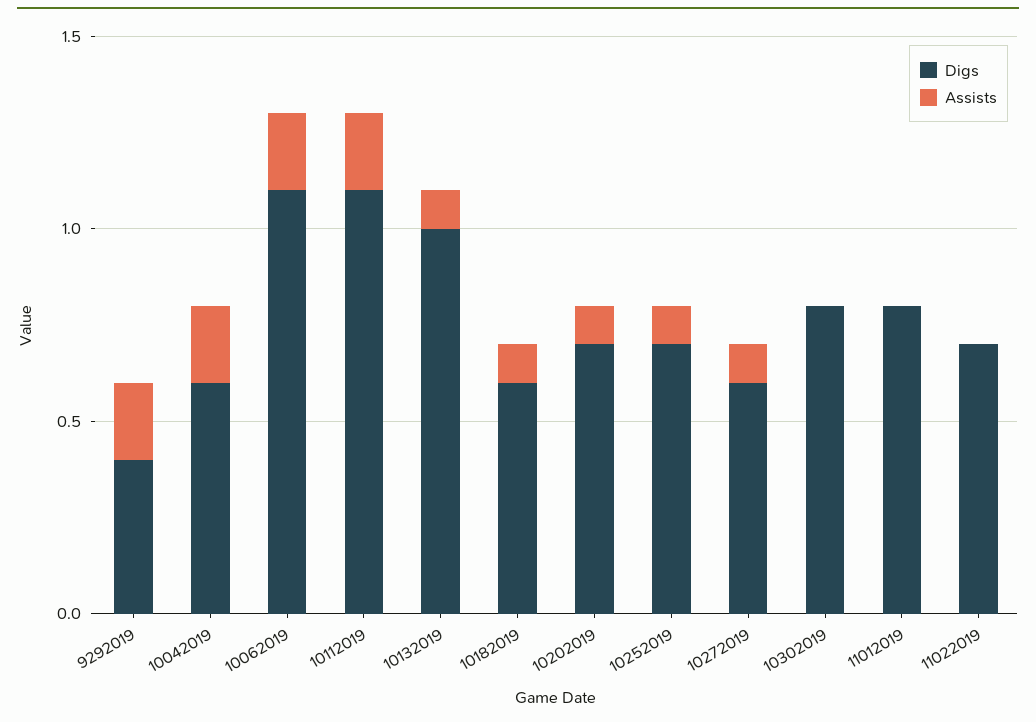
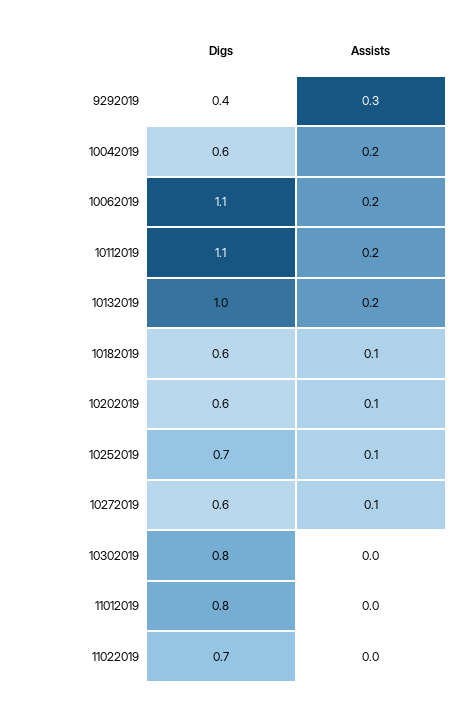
Assists, 9292019: 0.2 -> 0.3
Assists, 10132019: 0.1 -> 0.2
Digs, 10202019: 0.7 -> 0.6

